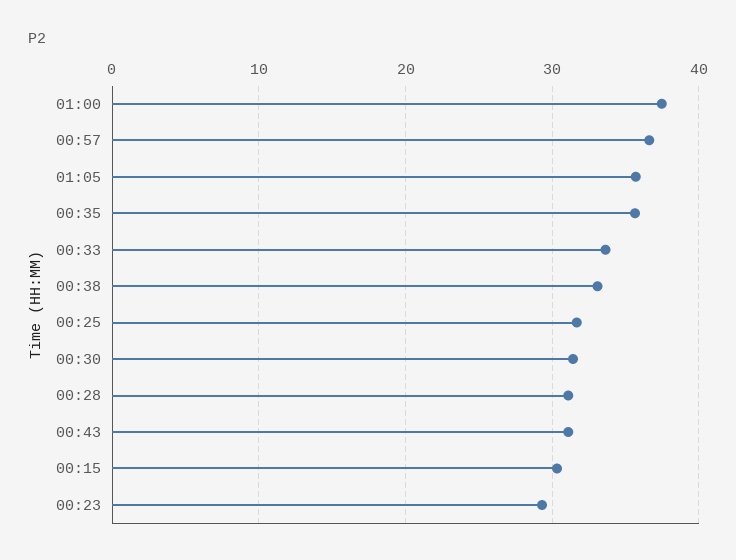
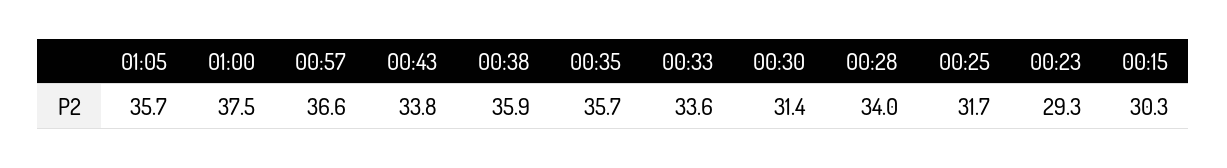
00:38: 33 -> 35.9
00:28: 31 -> 34
00:43: 31 -> 33.8

